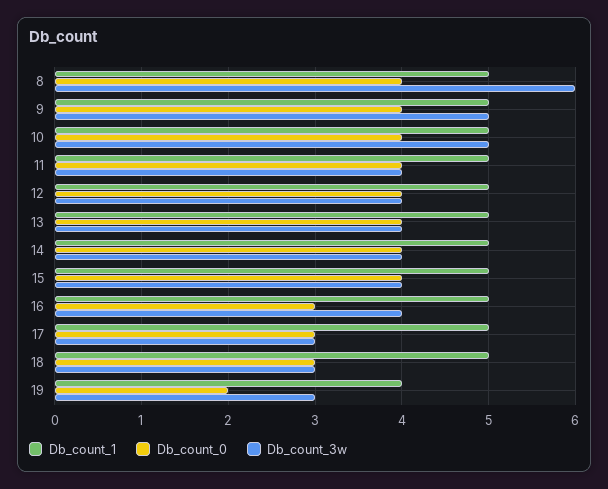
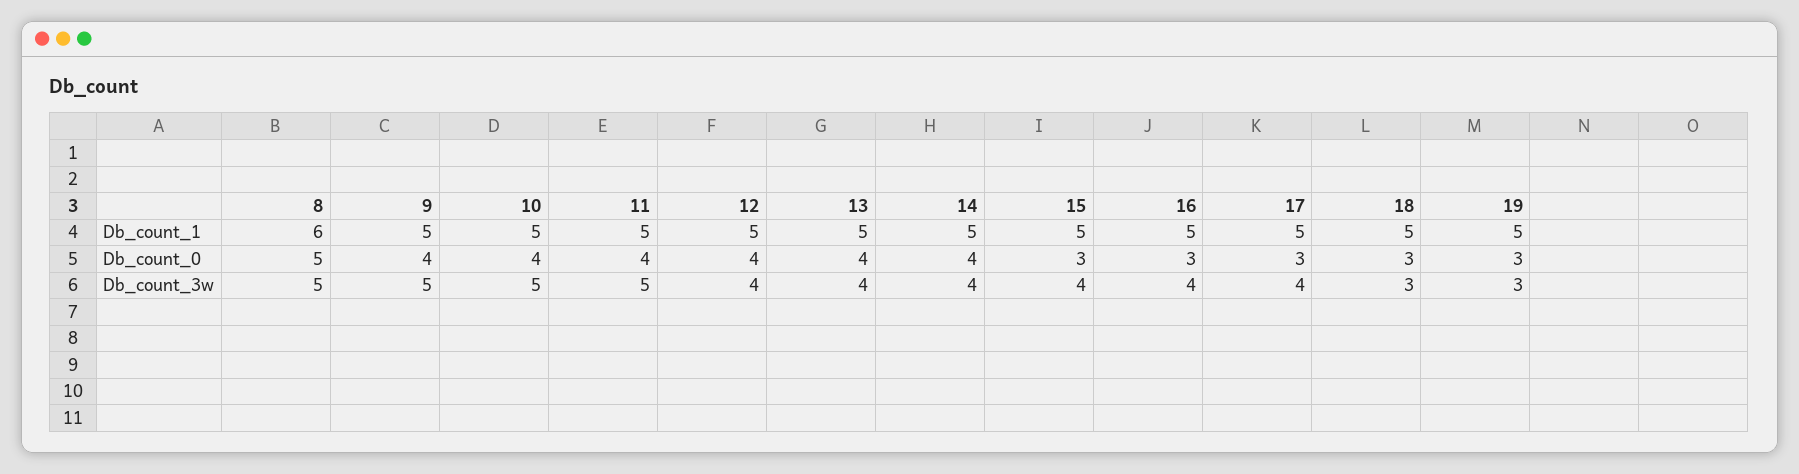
Db_count_1, 8: 5 -> 6
Db_count_0, 8: 4 -> 5
Db_count_3w, 8: 6 -> 5
Db_count_3w, 11: 4 -> 5
Db_count_0, 15: 4 -> 3
Db_count_3w, 17: 3 -> 4
Db_count_1, 19: 4 -> 5
Db_count_0, 19: 2 -> 3

